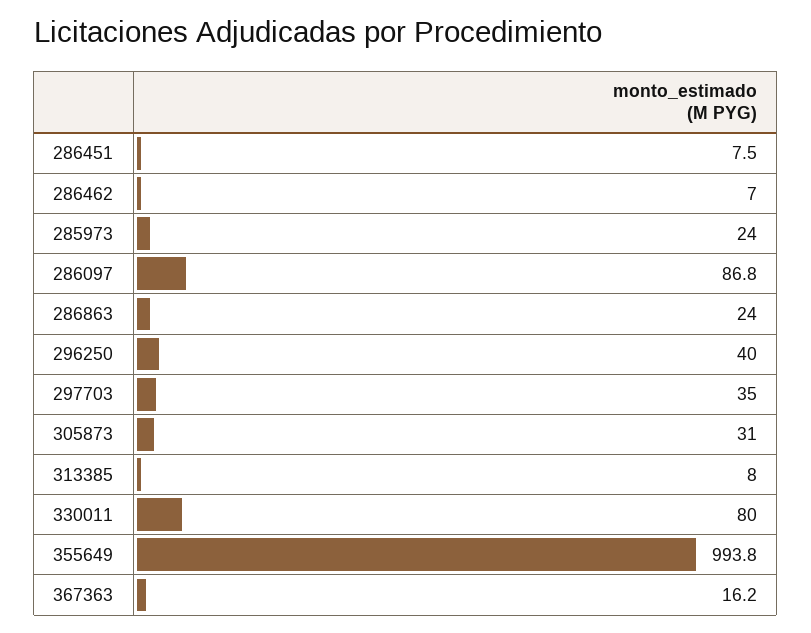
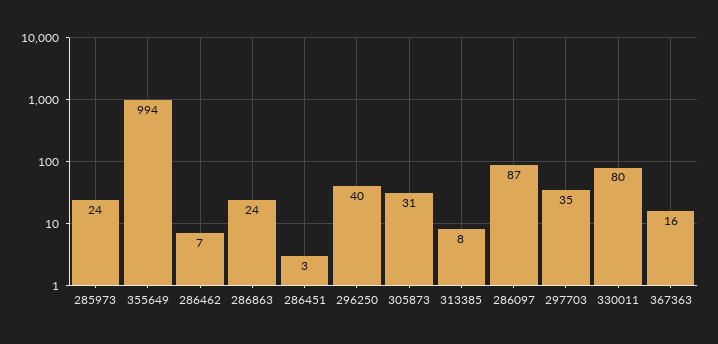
286451: 7.5 -> 3

